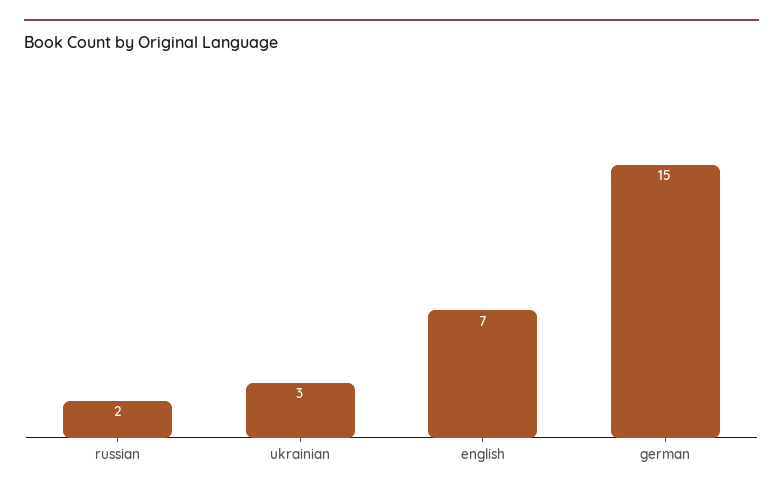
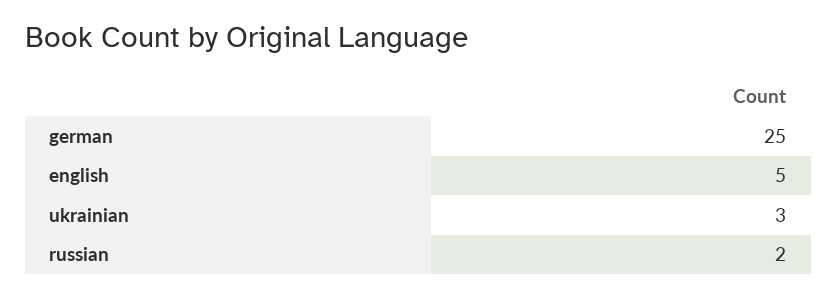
english: 7 -> 5
german: 15 -> 25

